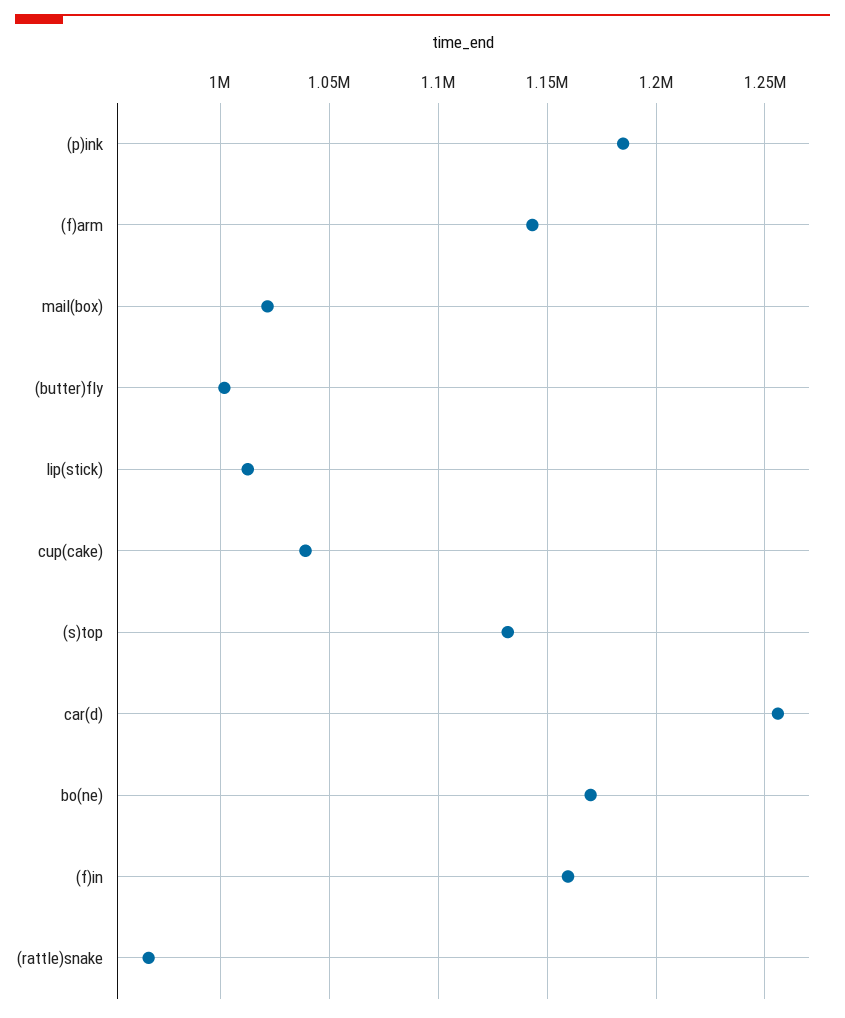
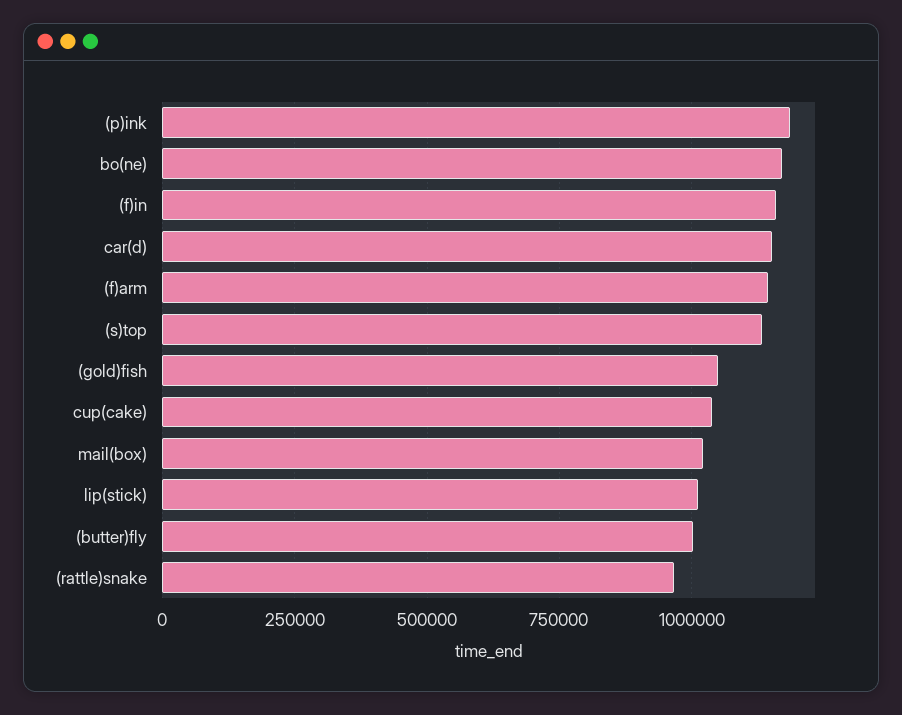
car(d): 1255000 -> 1150000
(gold)fish: none -> 1050000

